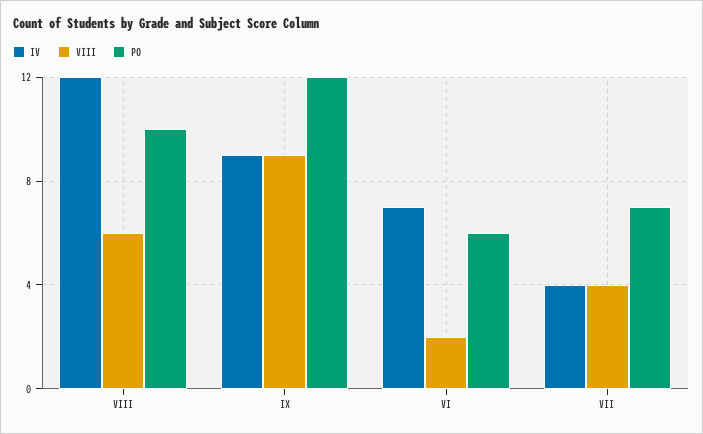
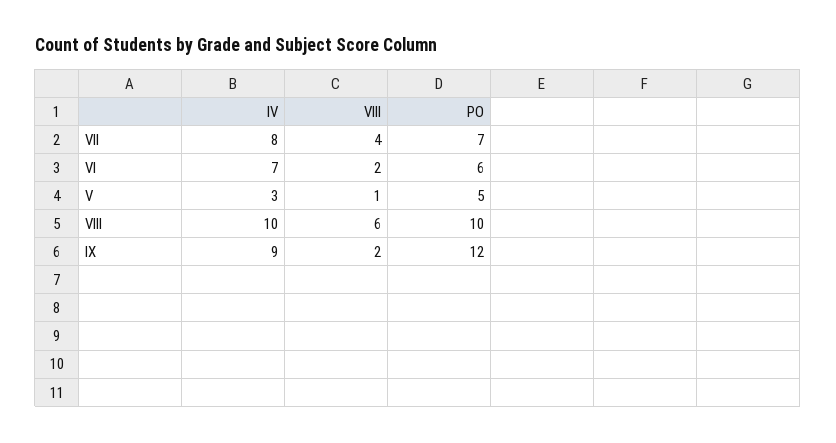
IV, VIII: 12 -> 10
VIII, IX: 9 -> 2
IV, VII: 4 -> 8
IV, V: none -> 3
VIII, V: none -> 1
PO, V: none -> 5

